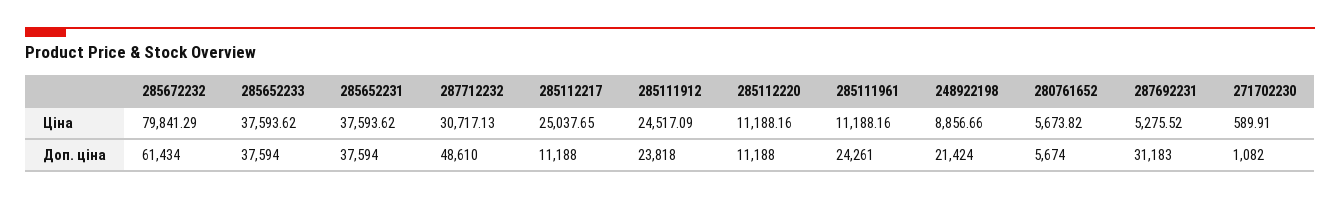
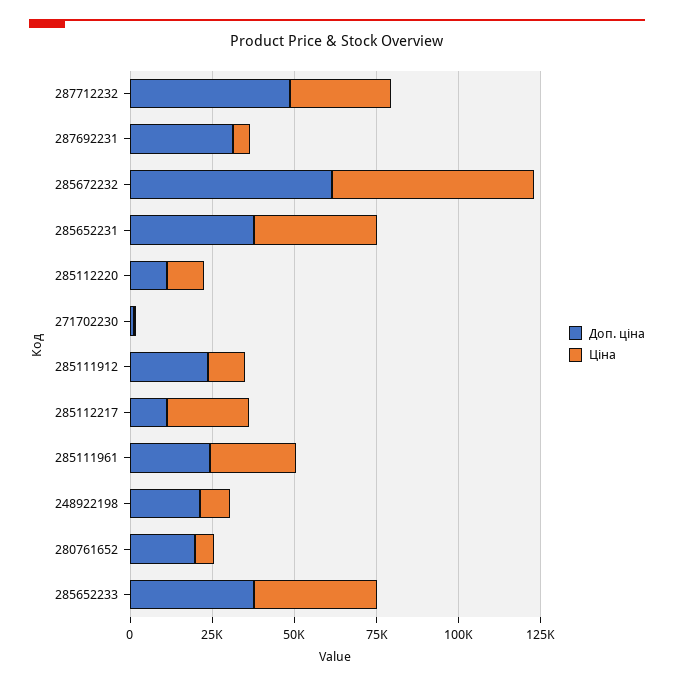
Ціна, 285672232: 79841.29 -> 60000
Ціна, 285111912: 24517.09 -> 10000
Ціна, 285111961: 11188.16 -> 25000
Доп. ціна, 280761652: 5674 -> 20000

